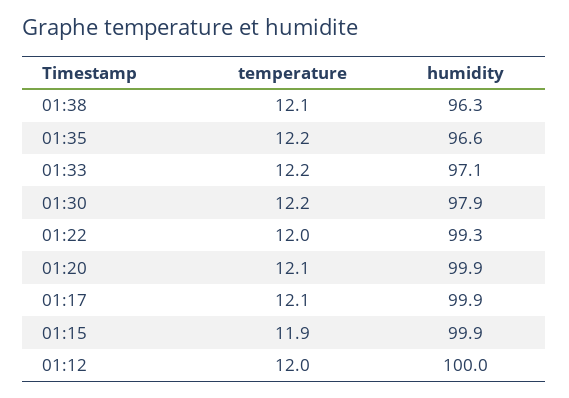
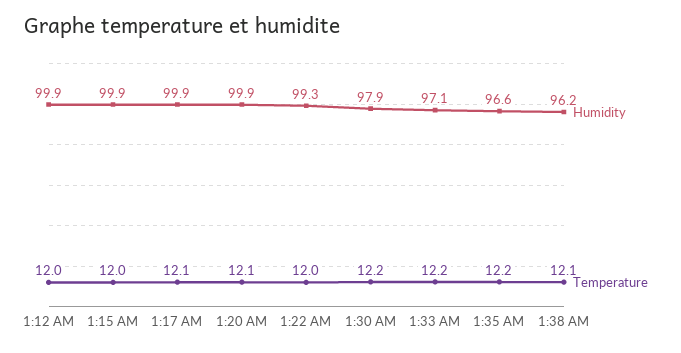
humidity, 01:38: 96.3 -> 96.2
temperature, 01:15: 11.9 -> 12
humidity, 01:12: 100 -> 99.9

